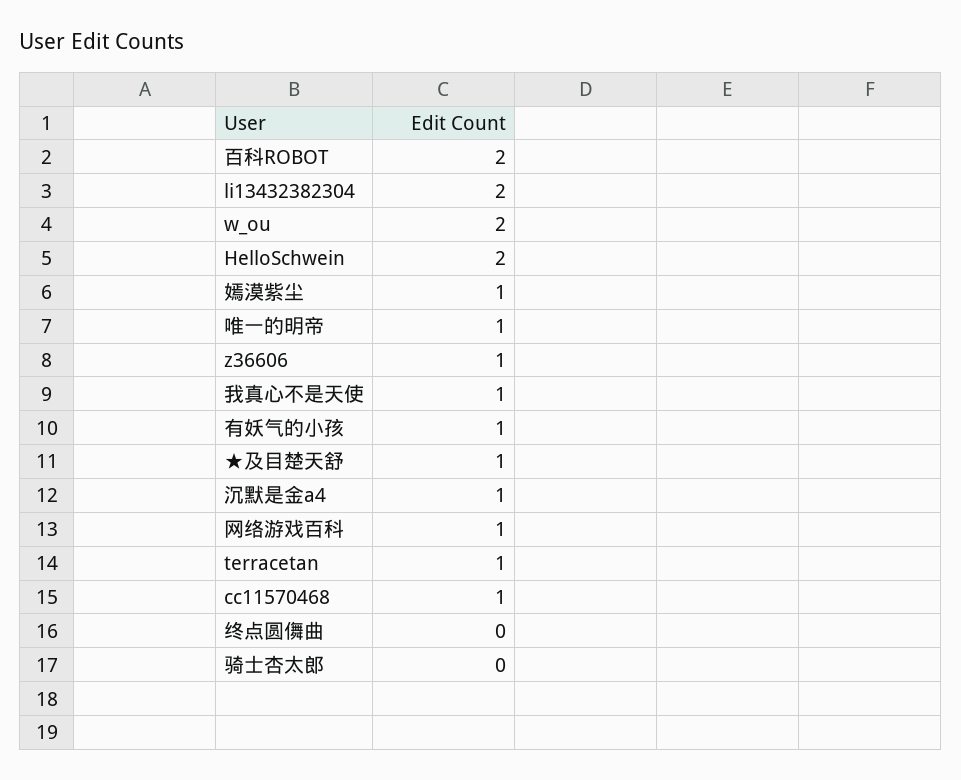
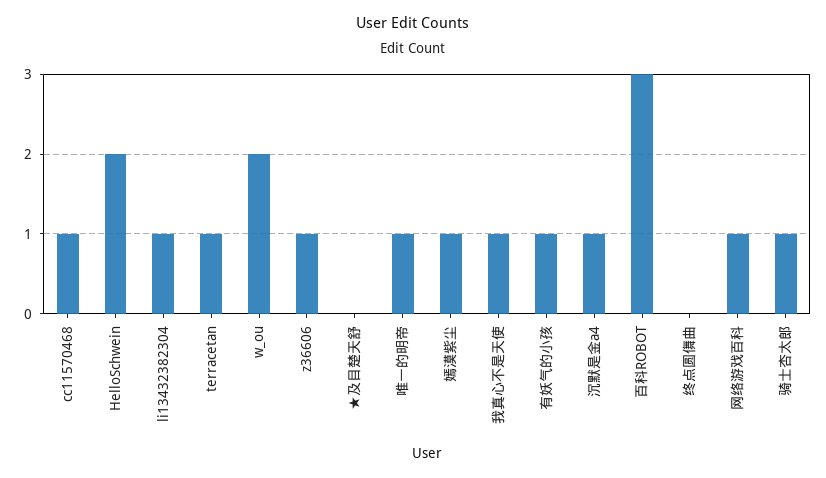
百科ROBOT: 2 -> 3
li13432382304: 2 -> 1
★及目楚天舒: 1 -> 0
骑士杏太郎: 0 -> 1

